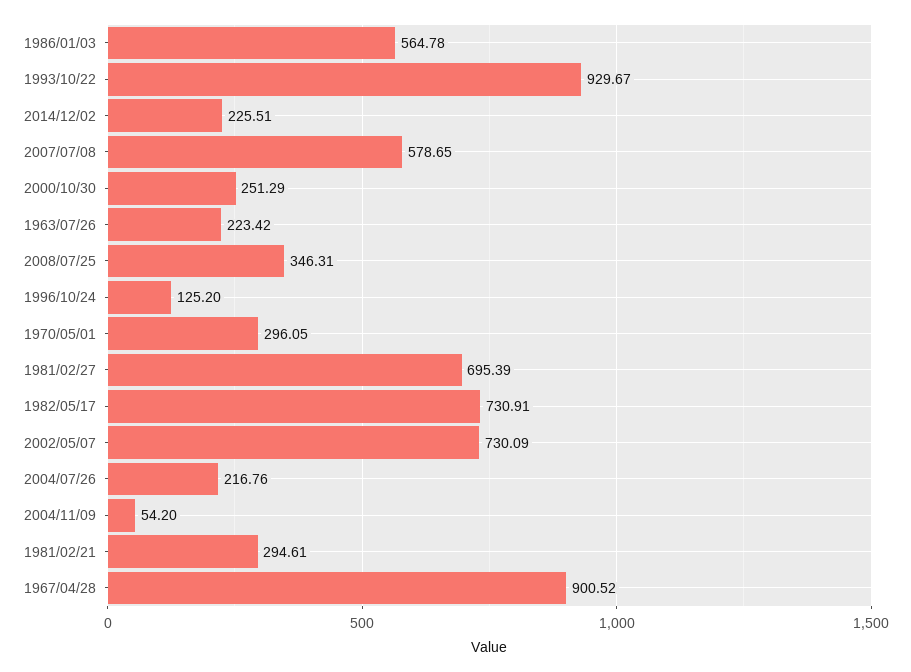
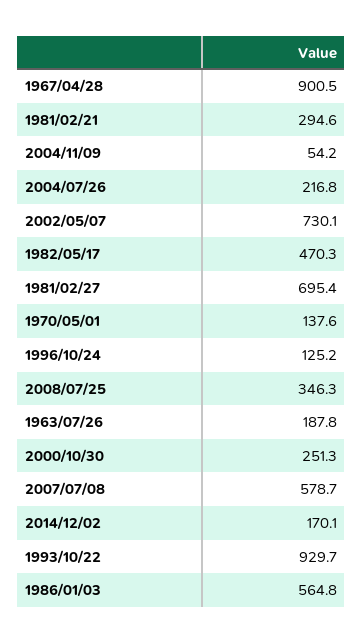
2014/12/02: 225.51 -> 170.1
1963/07/26: 223.42 -> 187.8
1970/05/01: 296.05 -> 137.6
1982/05/17: 730.91 -> 470.3

